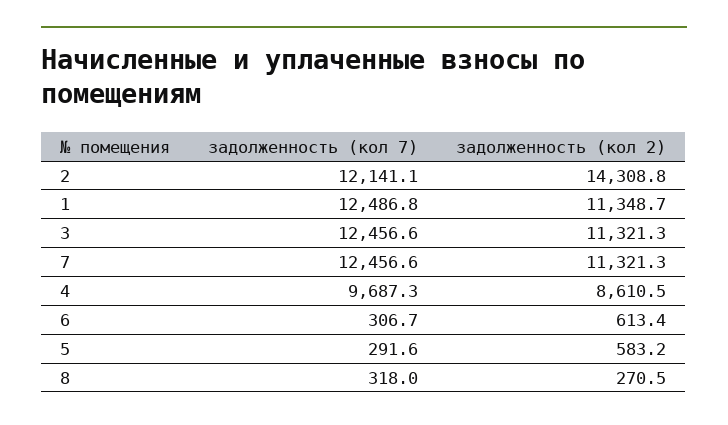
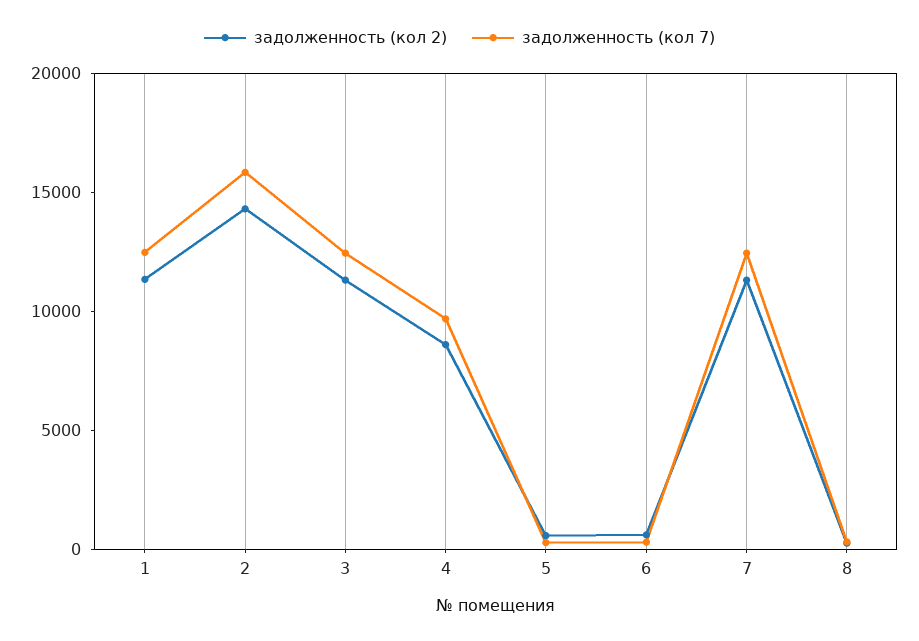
задолженность (кол 7), 2: 12141.1 -> 16000

